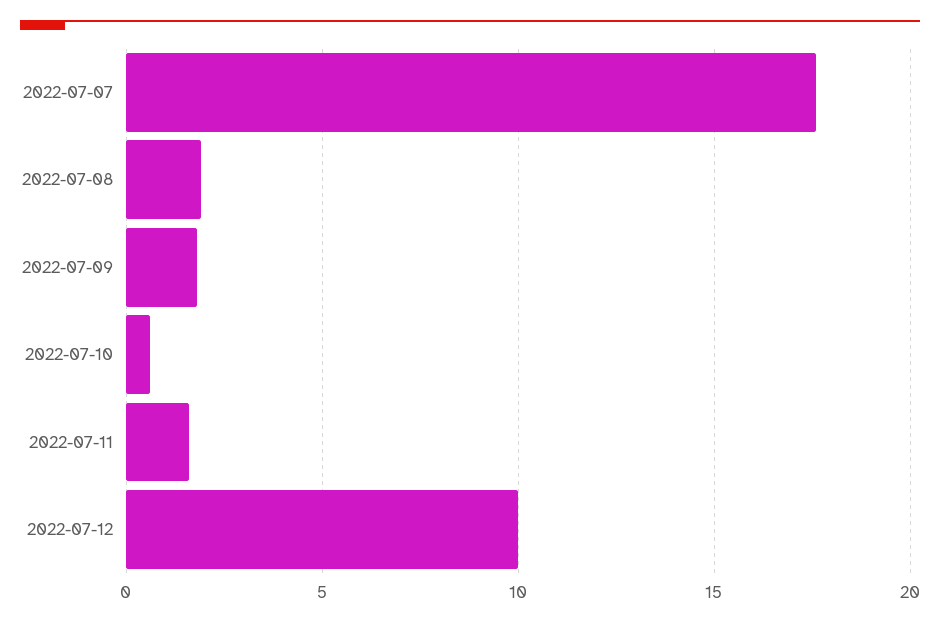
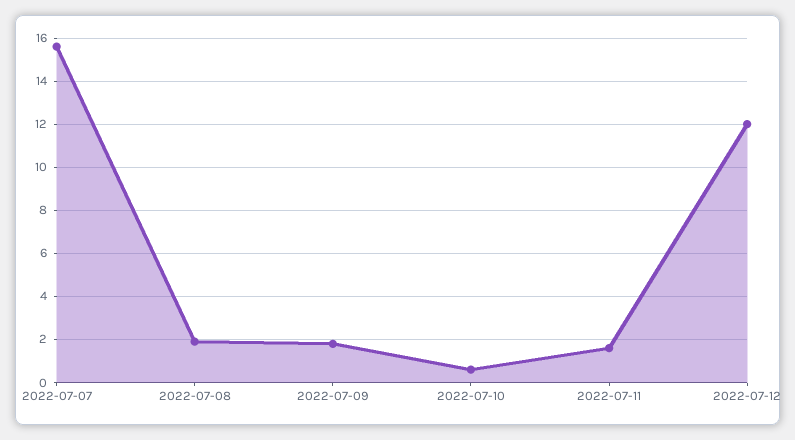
2022-07-07: 17.5 -> 15.5
2022-07-12: 10 -> 12

